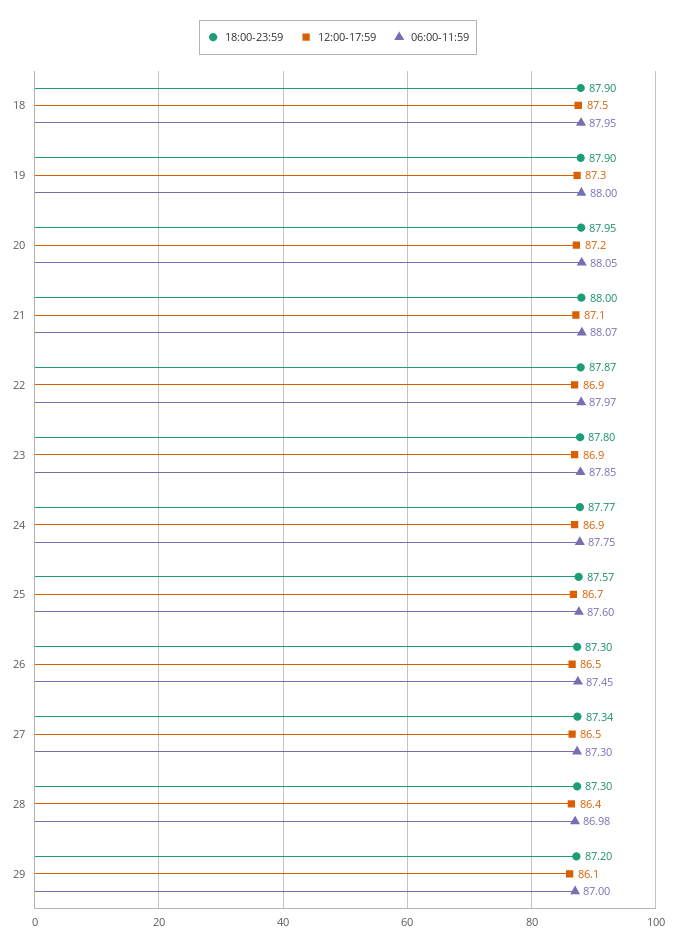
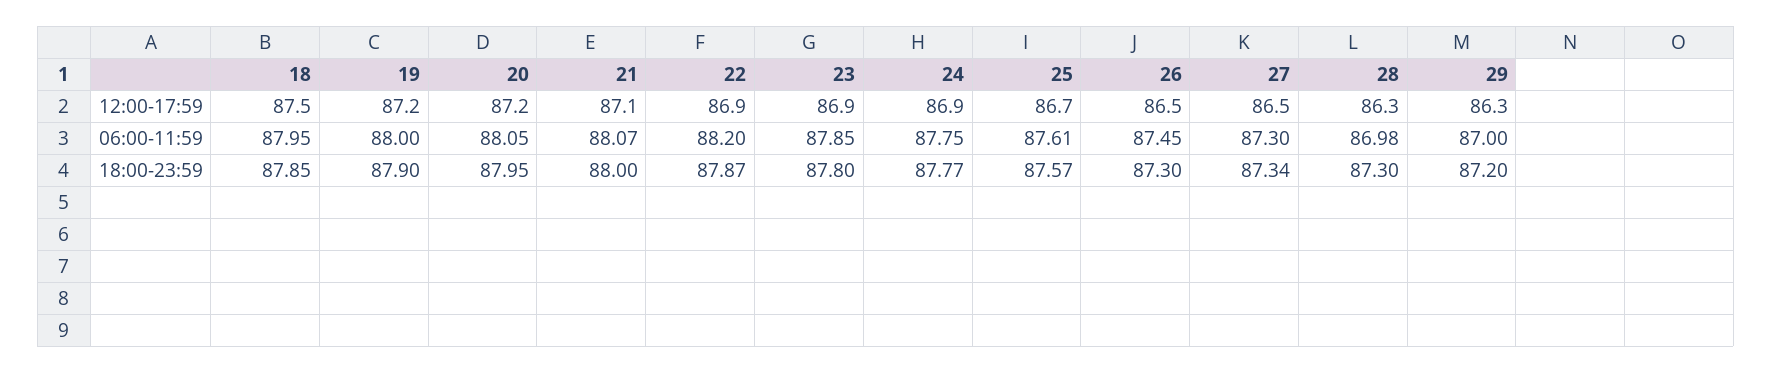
18:00-23:59, 18: 87.9 -> 87.85
12:00-17:59, 19: 87.3 -> 87.2
06:00-11:59, 22: 87.97 -> 88.2
06:00-11:59, 25: 87.6 -> 87.61
12:00-17:59, 28: 86.4 -> 86.3
12:00-17:59, 29: 86.1 -> 86.3

